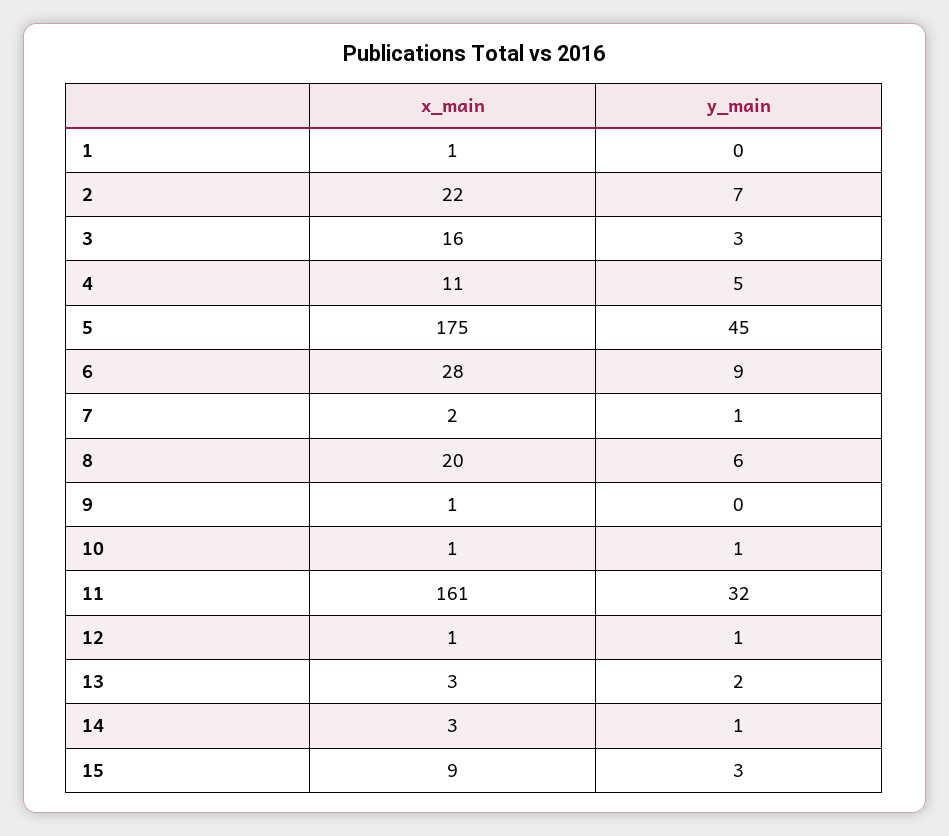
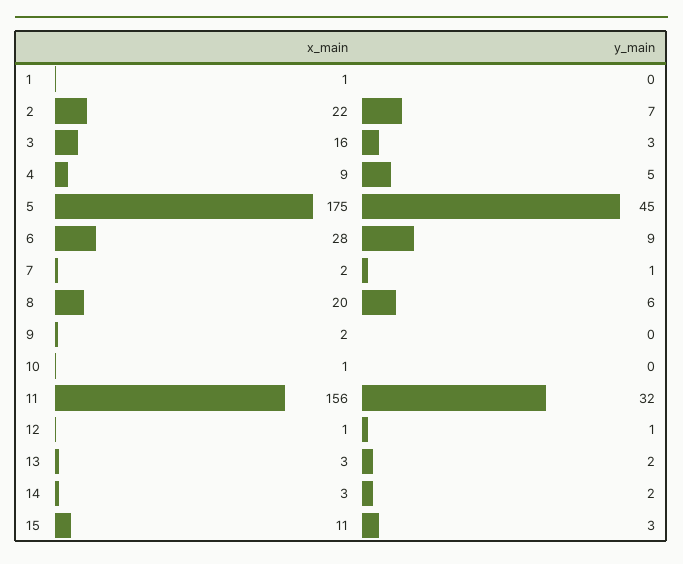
x_main, 4: 11 -> 9
x_main, 9: 1 -> 2
y_main, 10: 1 -> 0
x_main, 11: 161 -> 156
y_main, 14: 1 -> 2
x_main, 15: 9 -> 11

